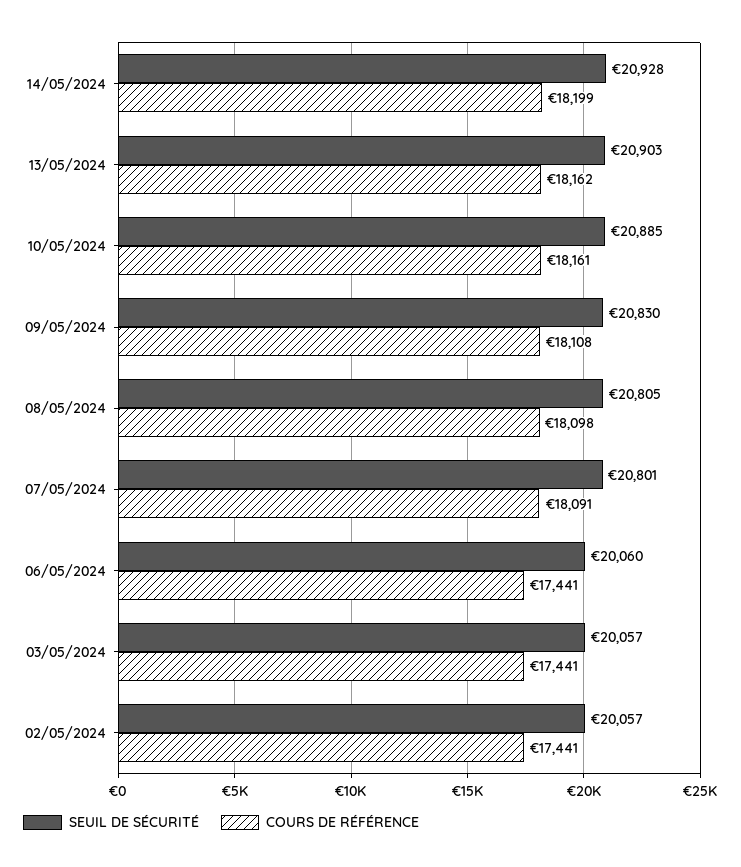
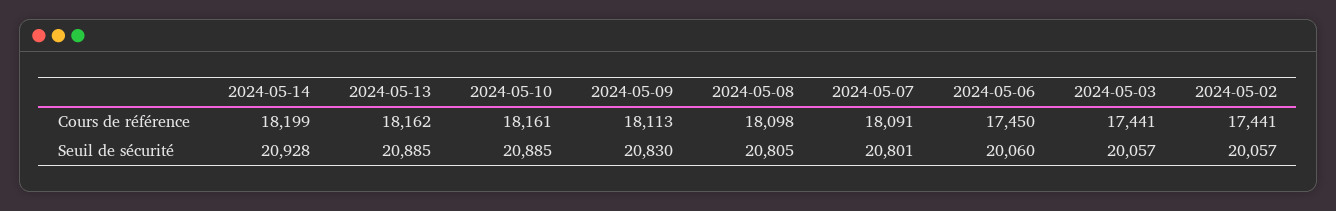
SEUIL DE SÉCURITÉ, 13/05/2024: 20903 -> 20885
COURS DE RÉFÉRENCE, 09/05/2024: 18108 -> 18113
COURS DE RÉFÉRENCE, 06/05/2024: 17441 -> 17450

